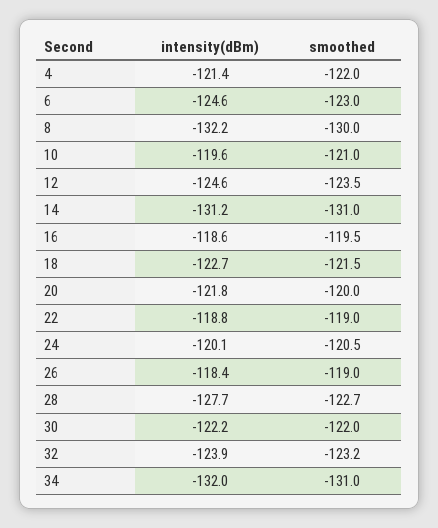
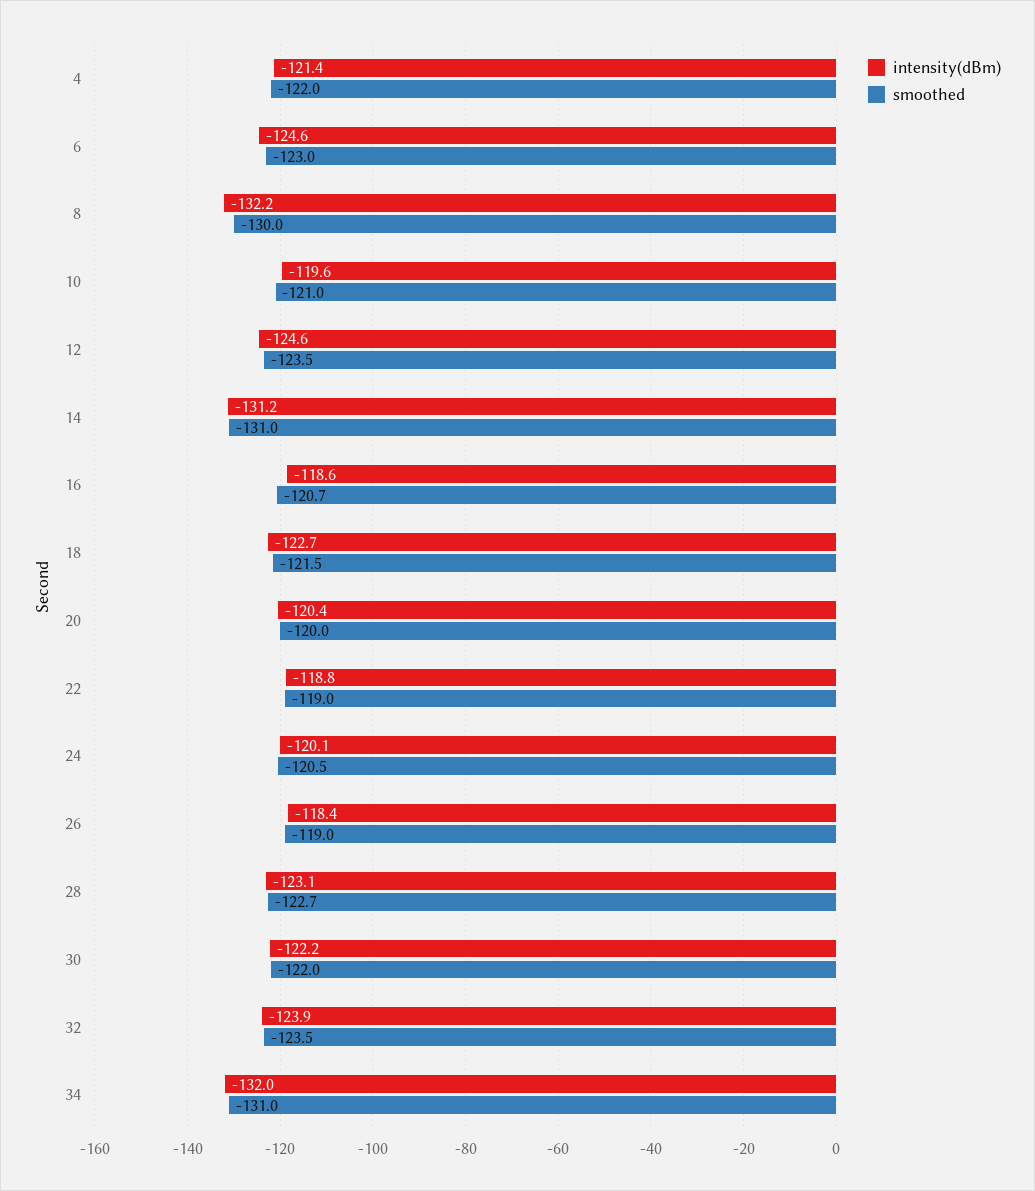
smoothed, 16: -119.5 -> -120.7
intensity(dBm), 20: -121.8 -> -120.4
intensity(dBm), 28: -127.7 -> -123.1
smoothed, 32: -123.2 -> -123.5

